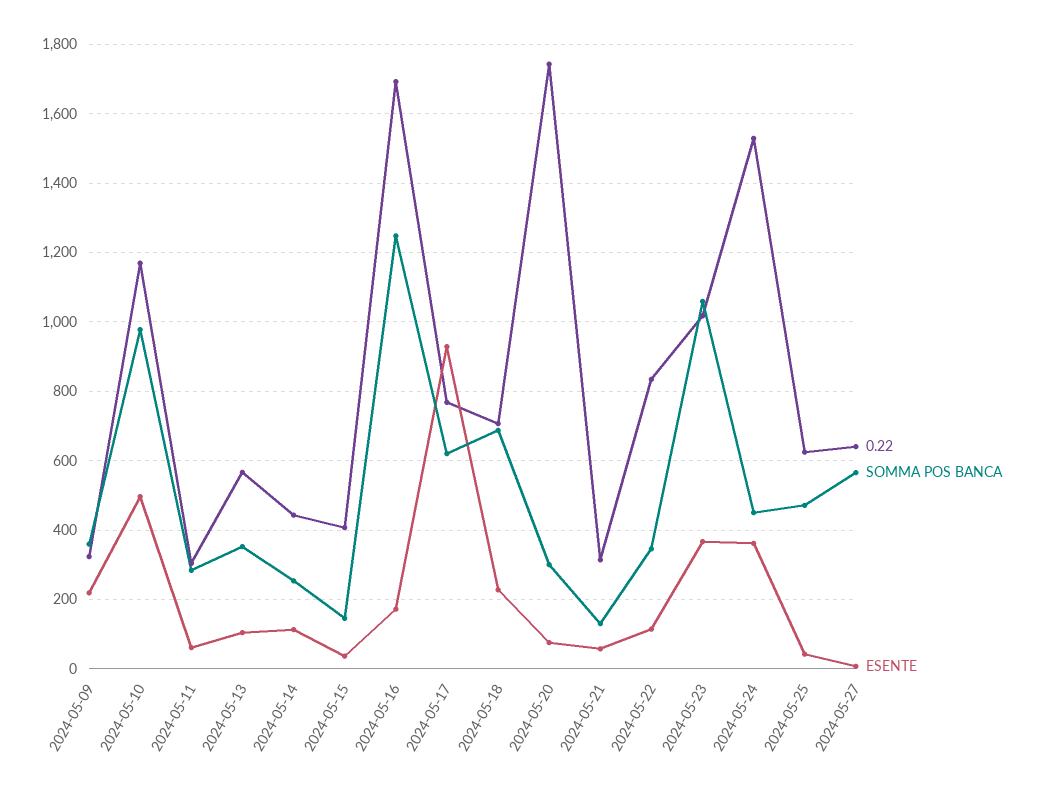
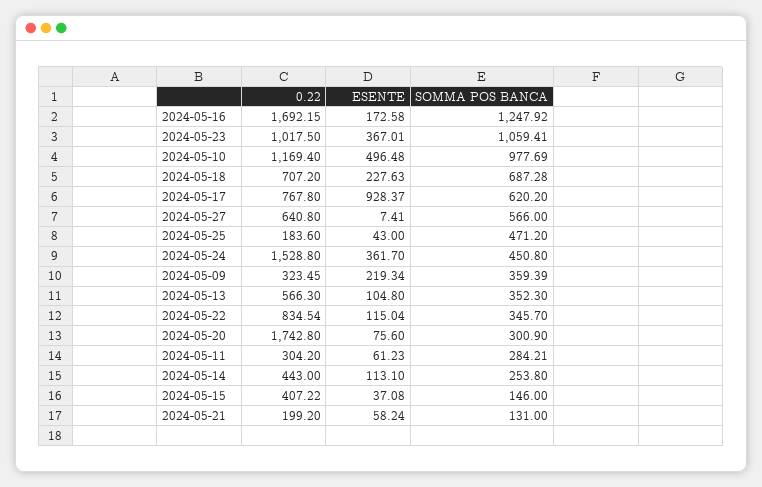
0.22, 2024-05-21: 320 -> 199.2
0.22, 2024-05-25: 620 -> 183.6

